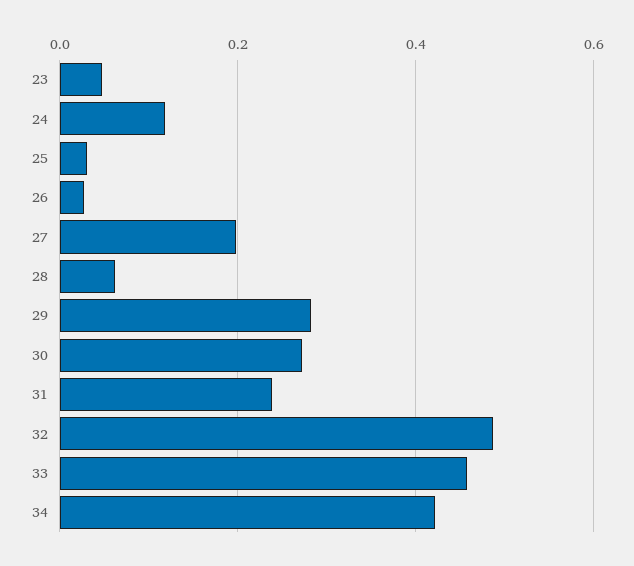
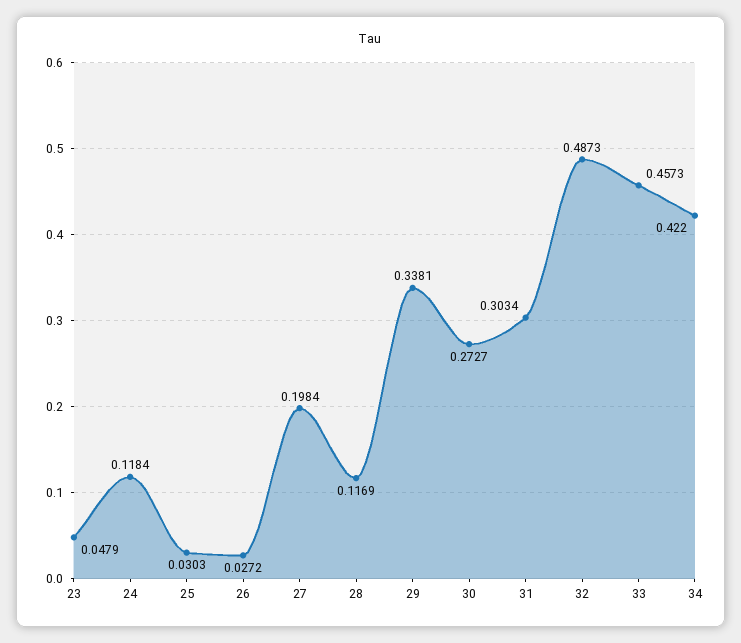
28: 0.06 -> 0.1169
29: 0.28 -> 0.3381
31: 0.24 -> 0.3034

